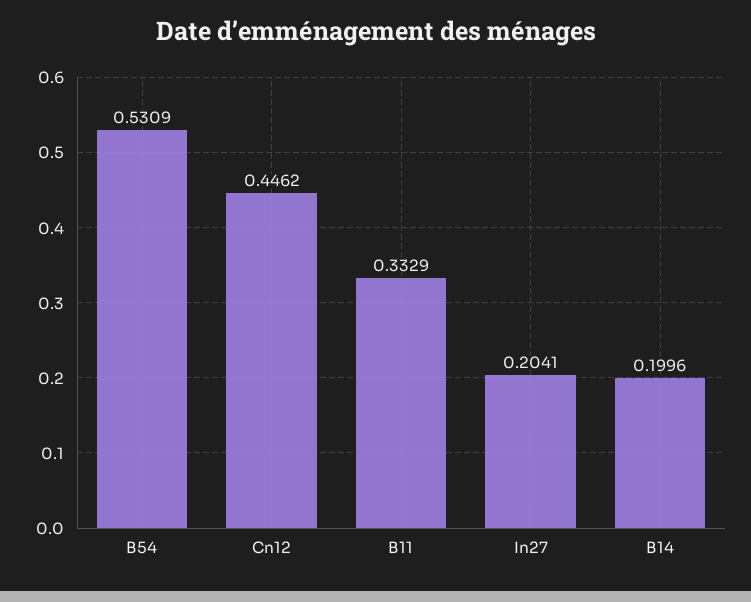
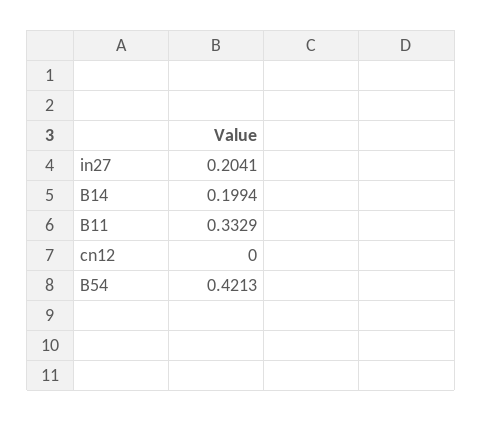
B54: 0.5309 -> 0.4213
Cn12: 0.4462 -> 0
B14: 0.1996 -> 0.1994

